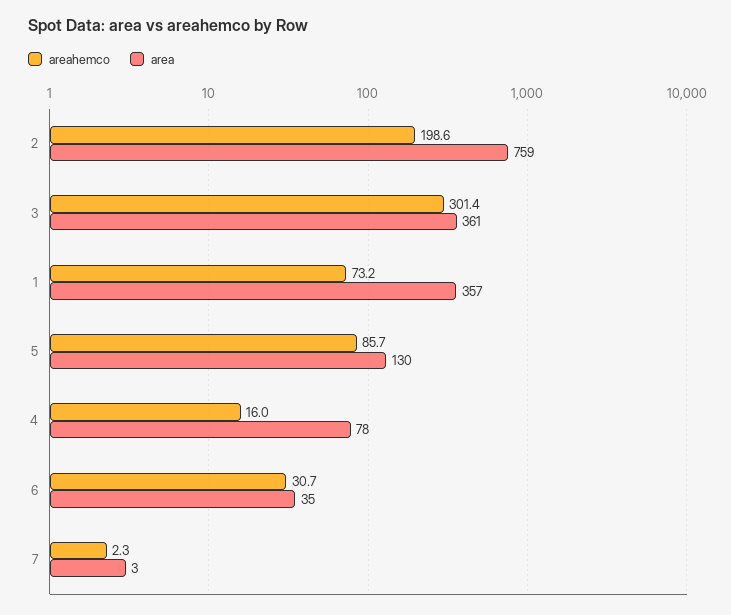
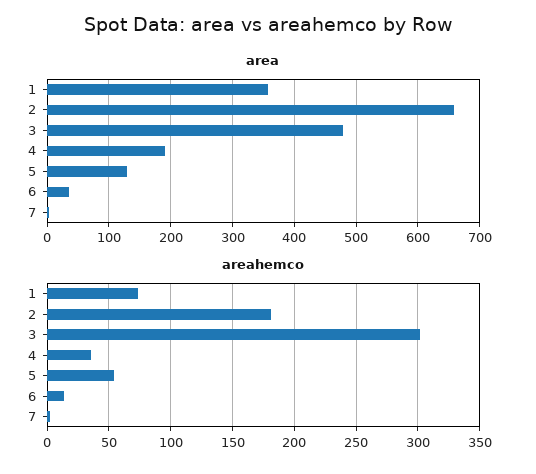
areahemco, 2: 198.6 -> 180
area, 2: 759 -> 660
area, 3: 361 -> 480
areahemco, 5: 85.7 -> 55
areahemco, 4: 16 -> 35
area, 4: 78 -> 190
areahemco, 6: 30.7 -> 15

